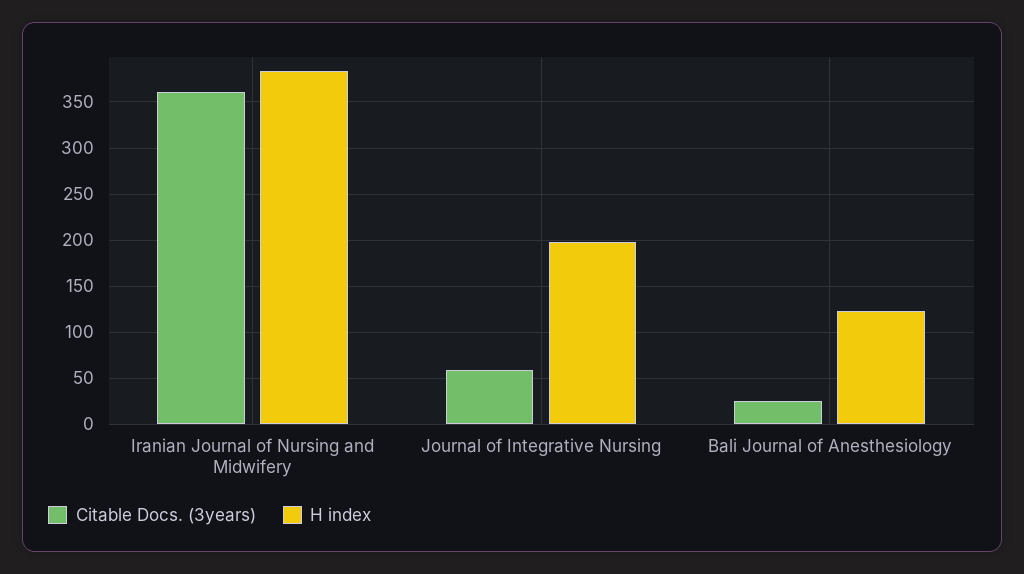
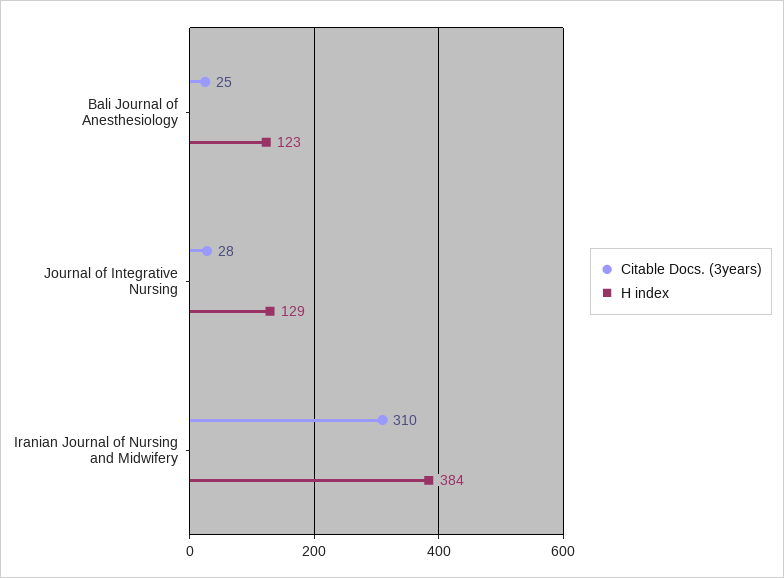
Citable Docs. (3years), Iranian Journal of Nursing and Midwifery: 360 -> 310
Citable Docs. (3years), Journal of Integrative Nursing: 60 -> 28
H index, Journal of Integrative Nursing: 200 -> 129

